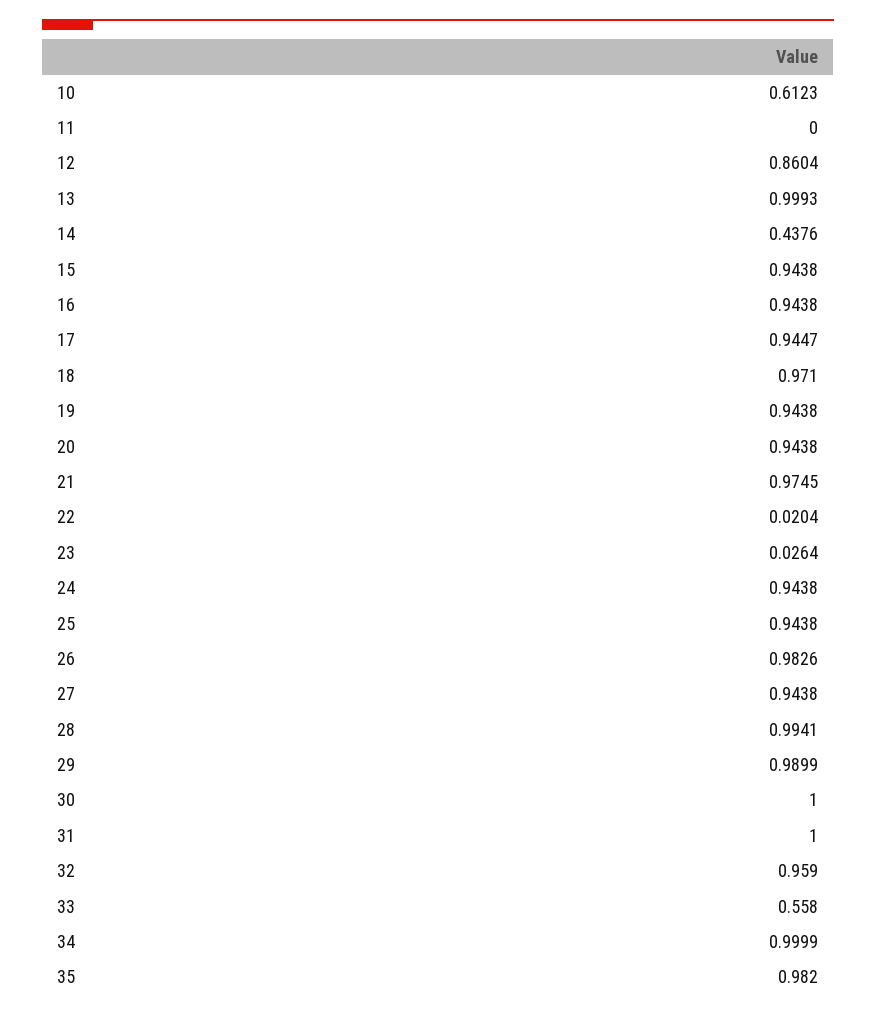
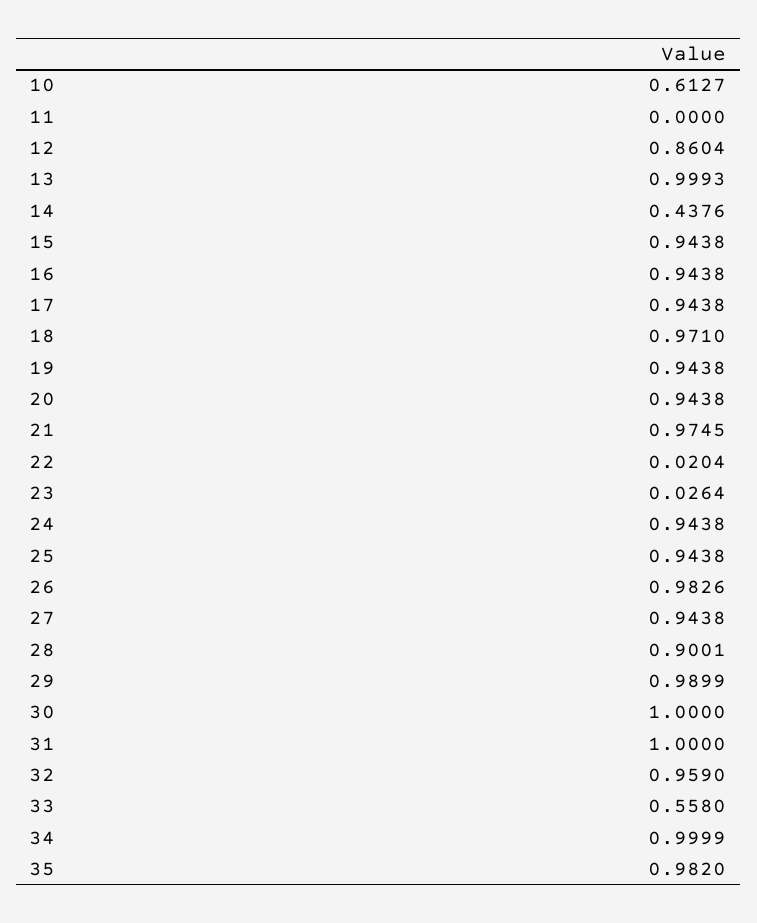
10: 0.6123 -> 0.6127
17: 0.9447 -> 0.9438
28: 0.9941 -> 0.9001

